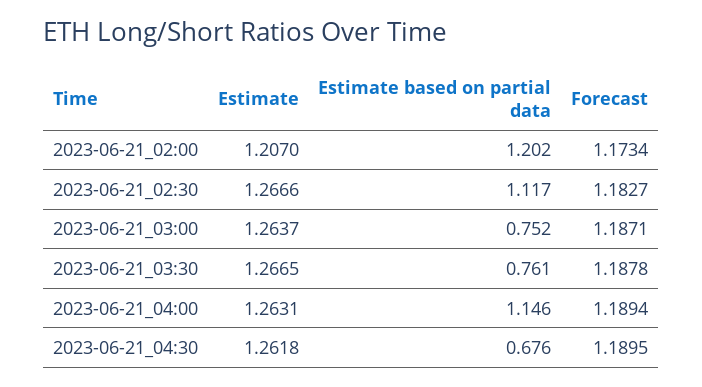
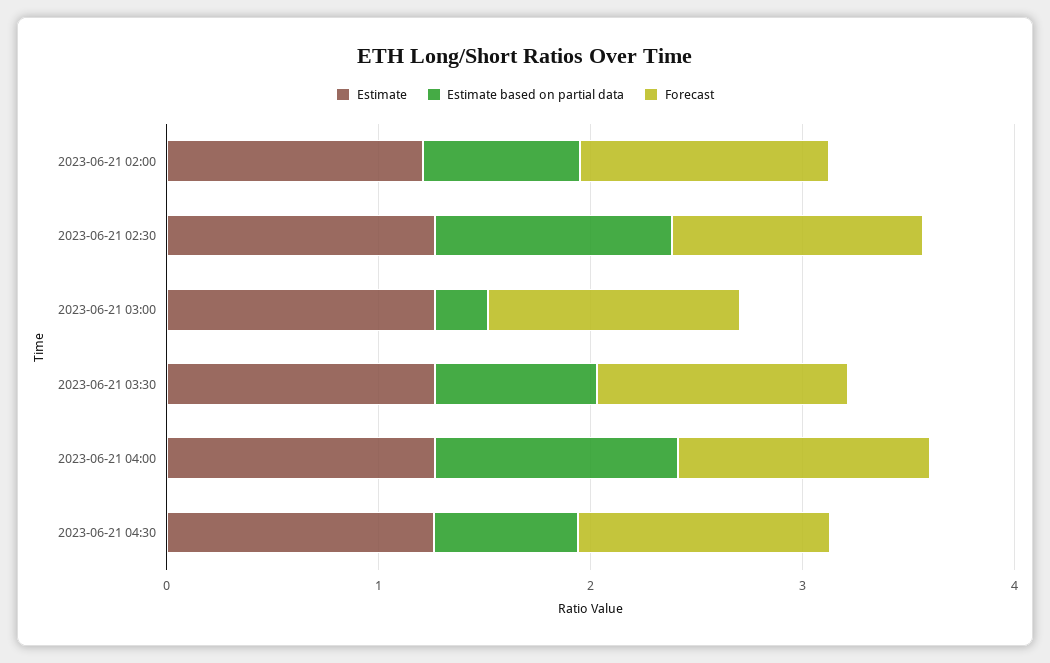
Estimate based on partial data, 2023-06-21_02:00: 1.202 -> 0.8
Estimate based on partial data, 2023-06-21_03:00: 0.752 -> 0.2

